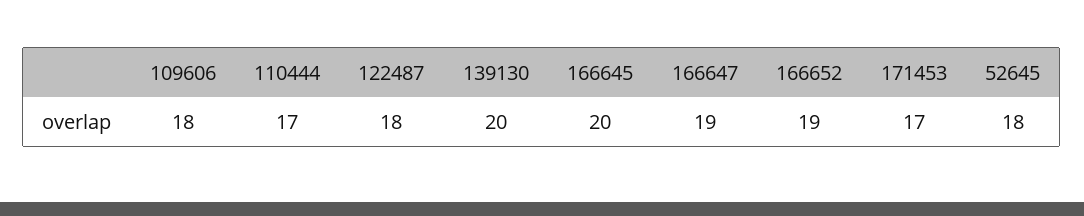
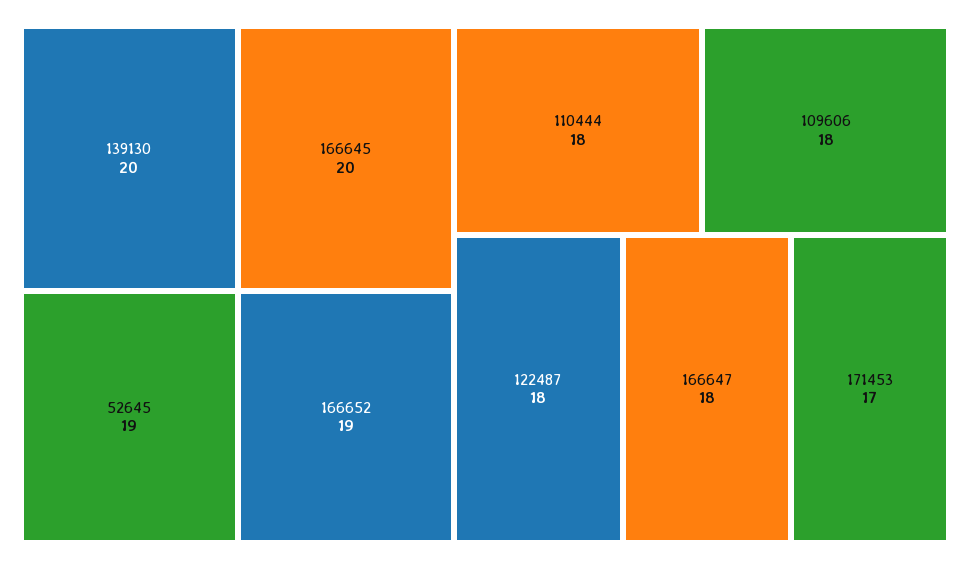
110444: 17 -> 18
166647: 19 -> 18
52645: 18 -> 19

